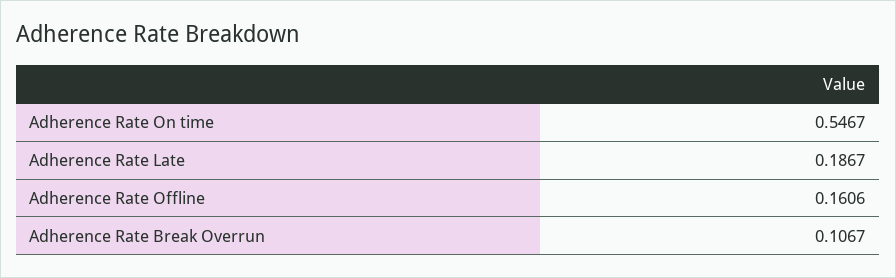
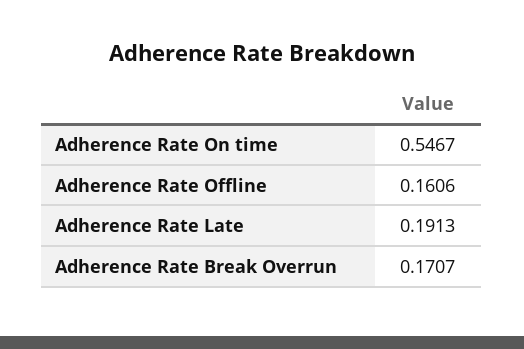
Adherence Rate Late: 0.1867 -> 0.1913
Adherence Rate Break Overrun: 0.1067 -> 0.1707

